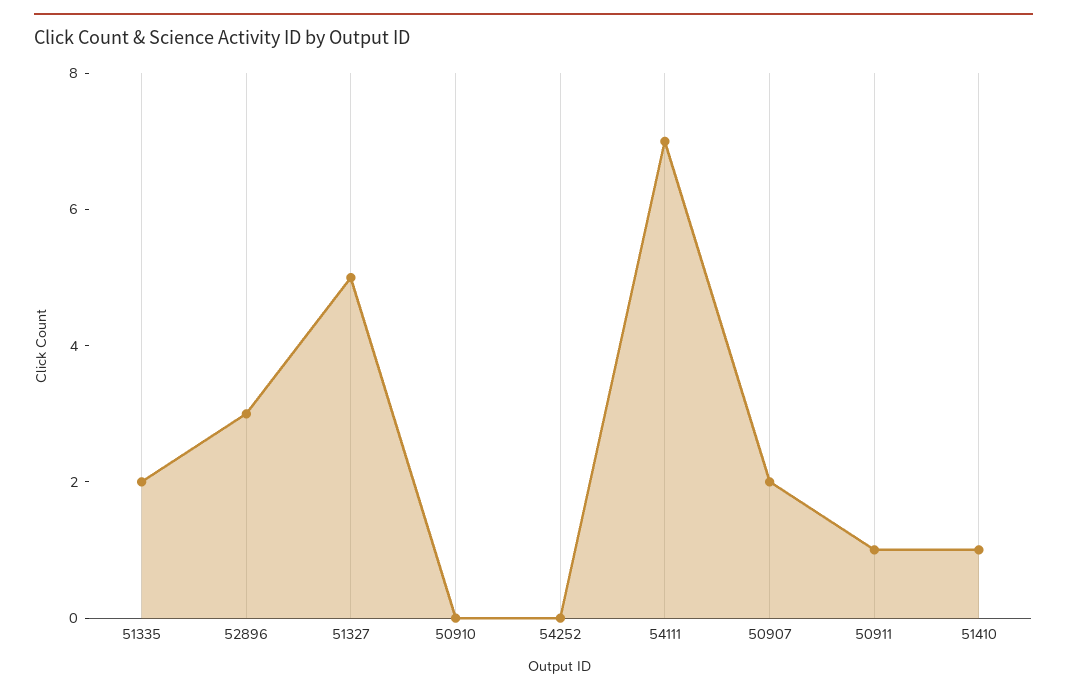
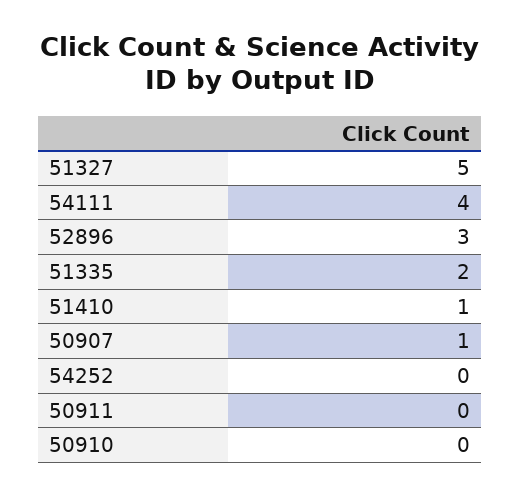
54111: 7 -> 4
50907: 2 -> 1
50911: 1 -> 0

